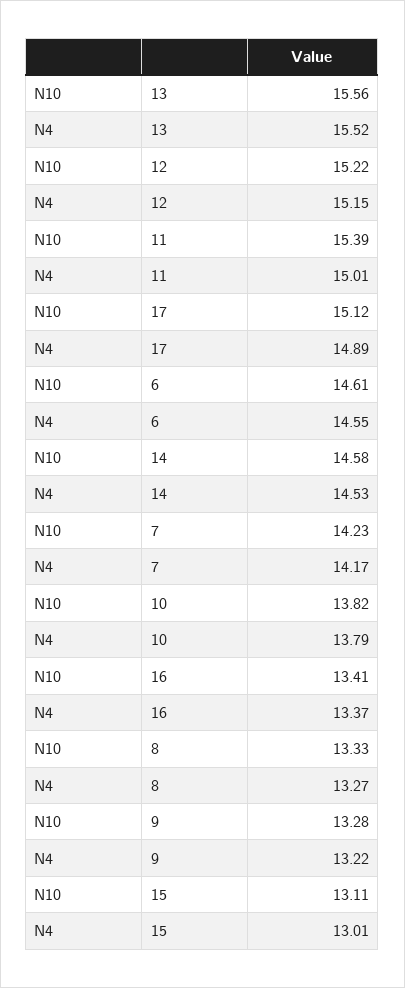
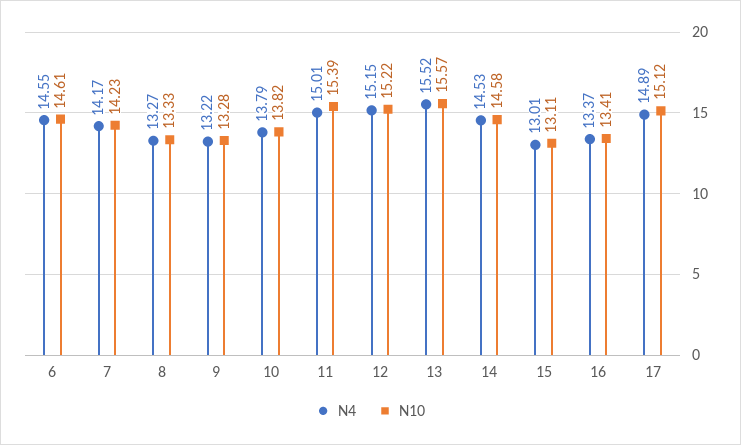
N10, 13: 15.56 -> 15.57

